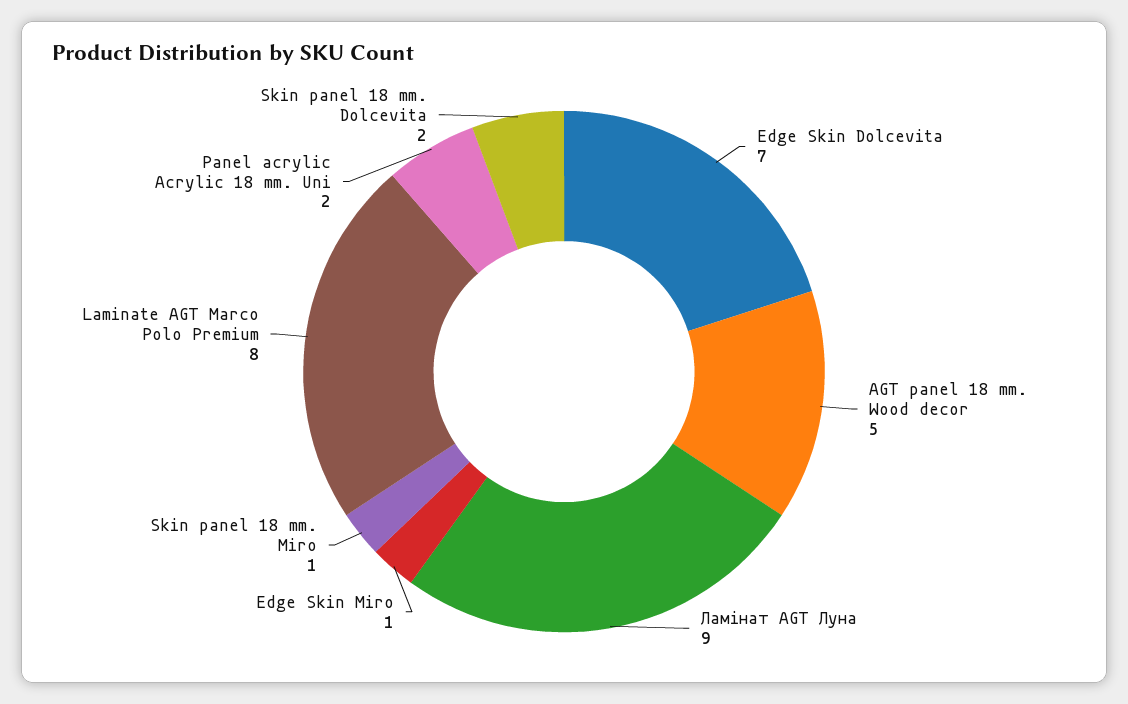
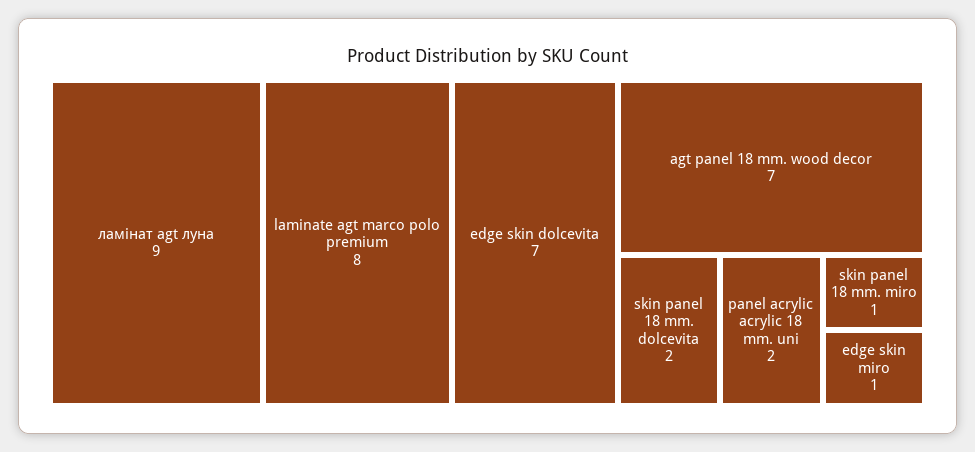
AGT panel 18 mm. Wood decor: 5 -> 7

